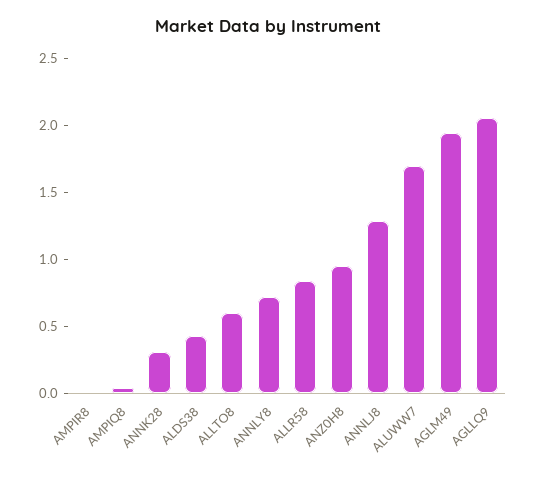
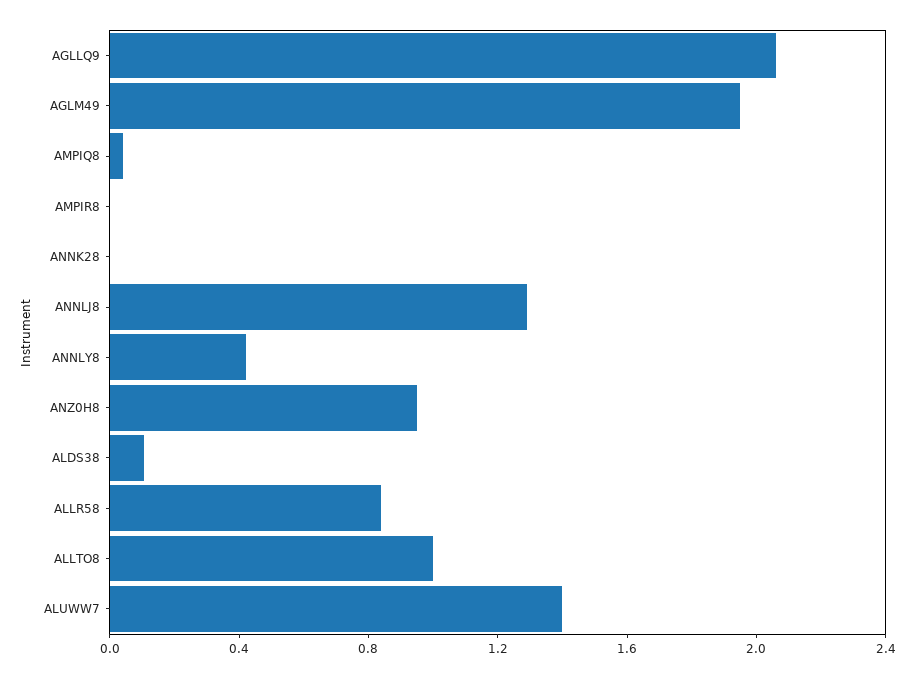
ANNK28: 0.3 -> 0
ALDS38: 0.4 -> 0.1
ALLTO8: 0.6 -> 1
ANNLY8: 0.7 -> 0.4
ALUWW7: 1.7 -> 1.4

